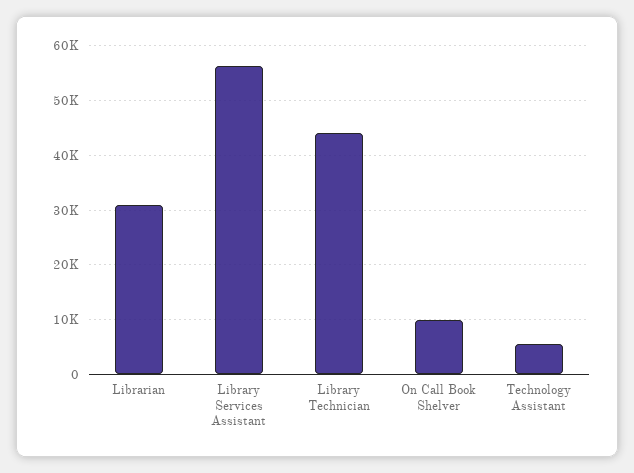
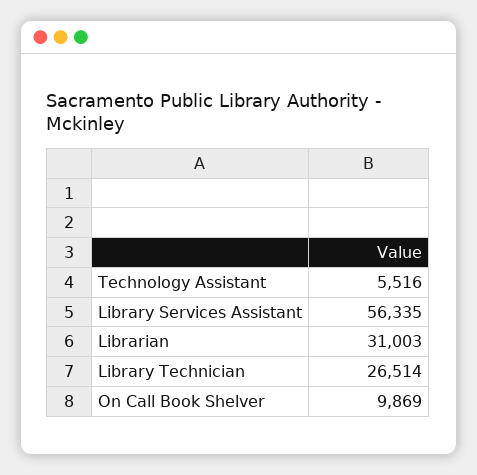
Library Technician: 44000 -> 26514

